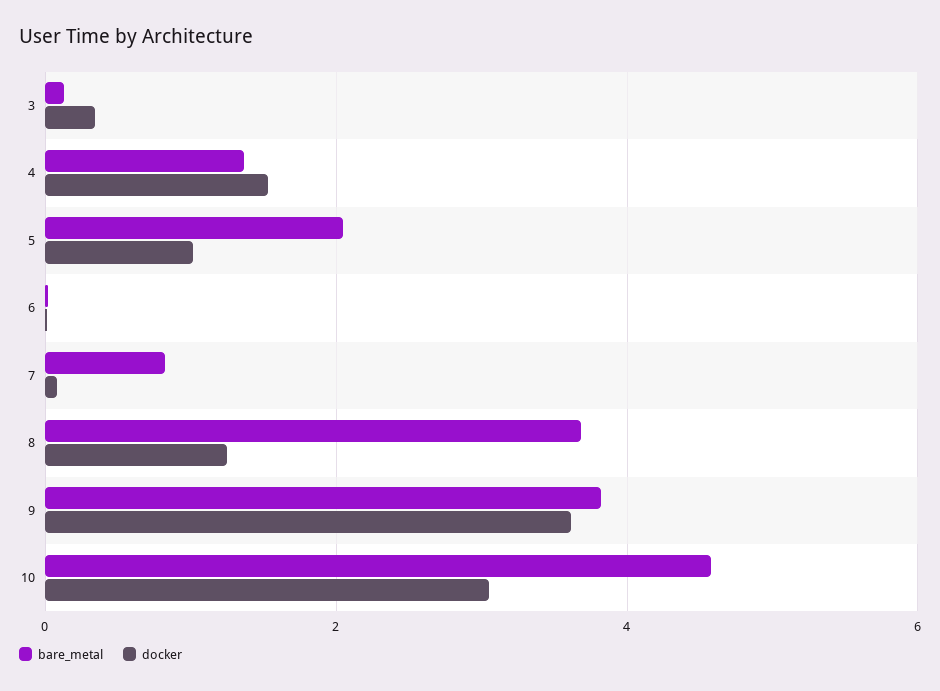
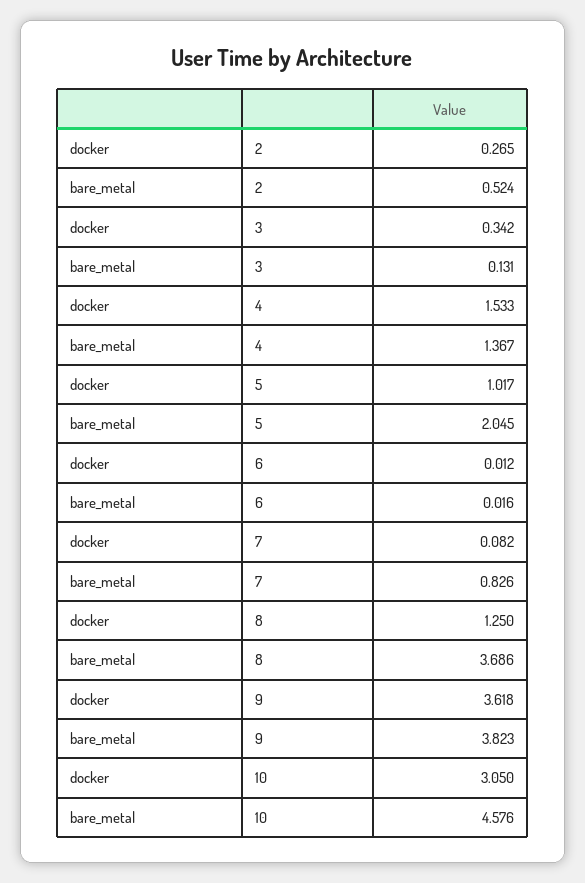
docker, 2: none -> 0.265
bare_metal, 2: none -> 0.524

